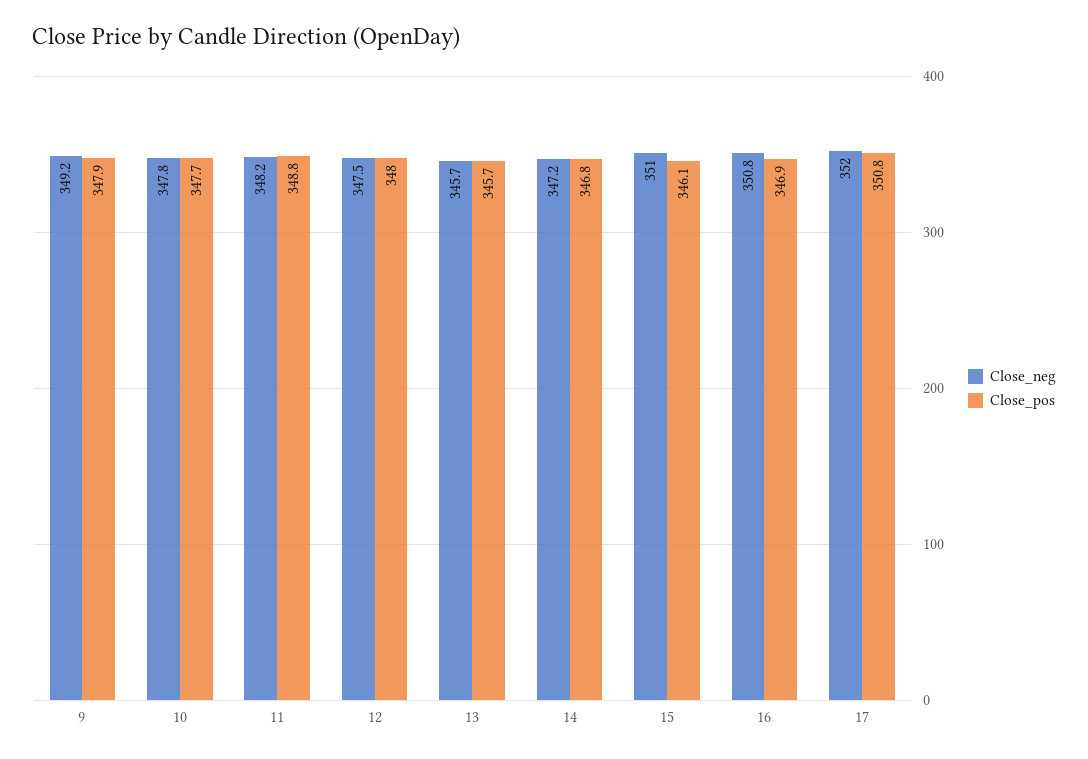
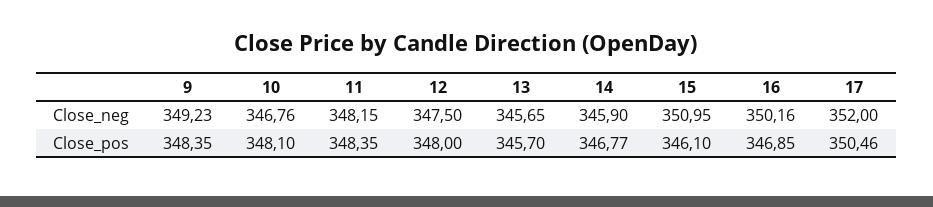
Close_pos, 9: 347.9 -> 348.35
Close_neg, 10: 347.8 -> 346.76
Close_pos, 10: 347.7 -> 348.1
Close_pos, 11: 348.8 -> 348.35
Close_neg, 14: 347.2 -> 345.9
Close_neg, 16: 350.8 -> 350.16
Close_pos, 17: 350.8 -> 350.46

